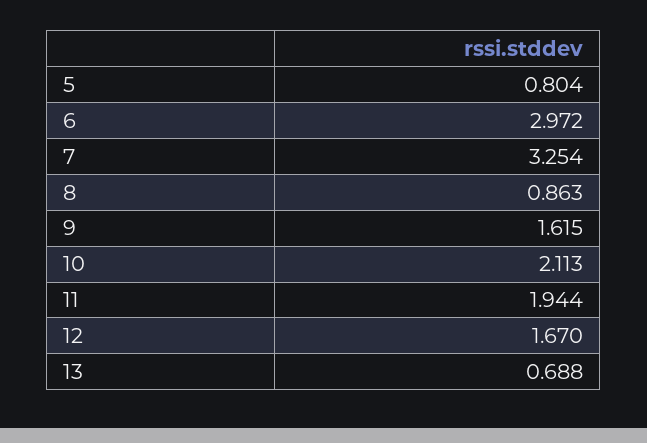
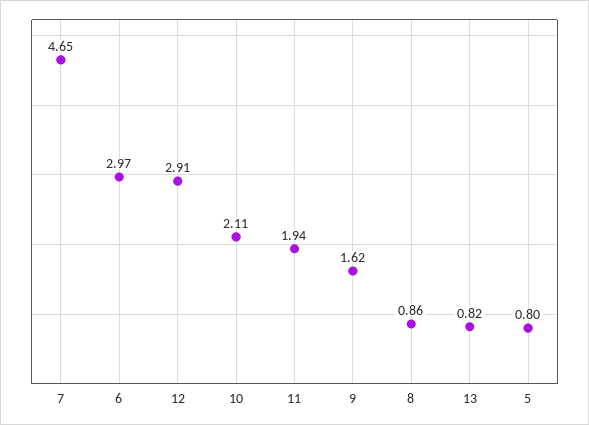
7: 3.254 -> 4.65
12: 1.67 -> 2.91
13: 0.688 -> 0.82

